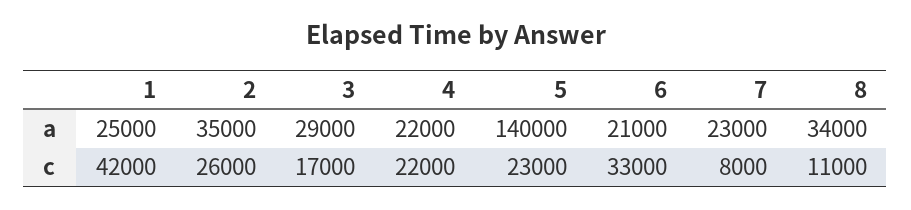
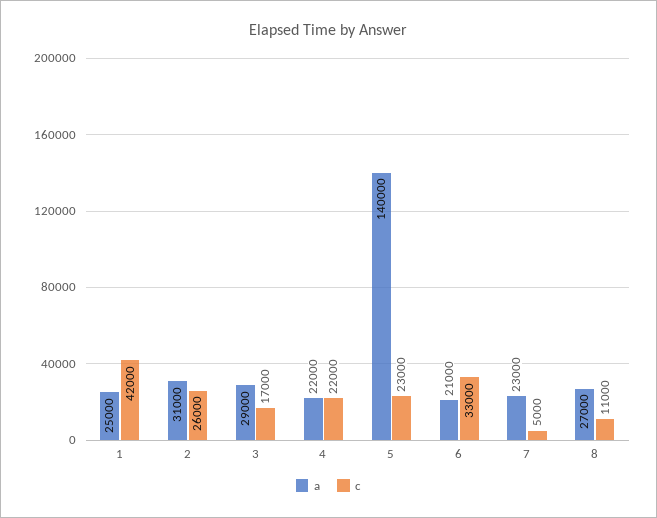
a, 2: 35000 -> 31000
a, 8: 34000 -> 27000
c, 7: 8000 -> 5000

